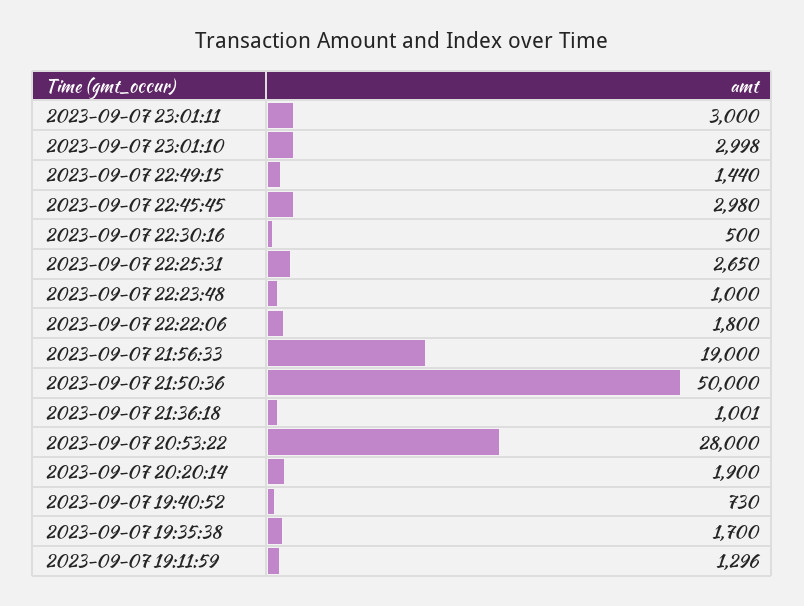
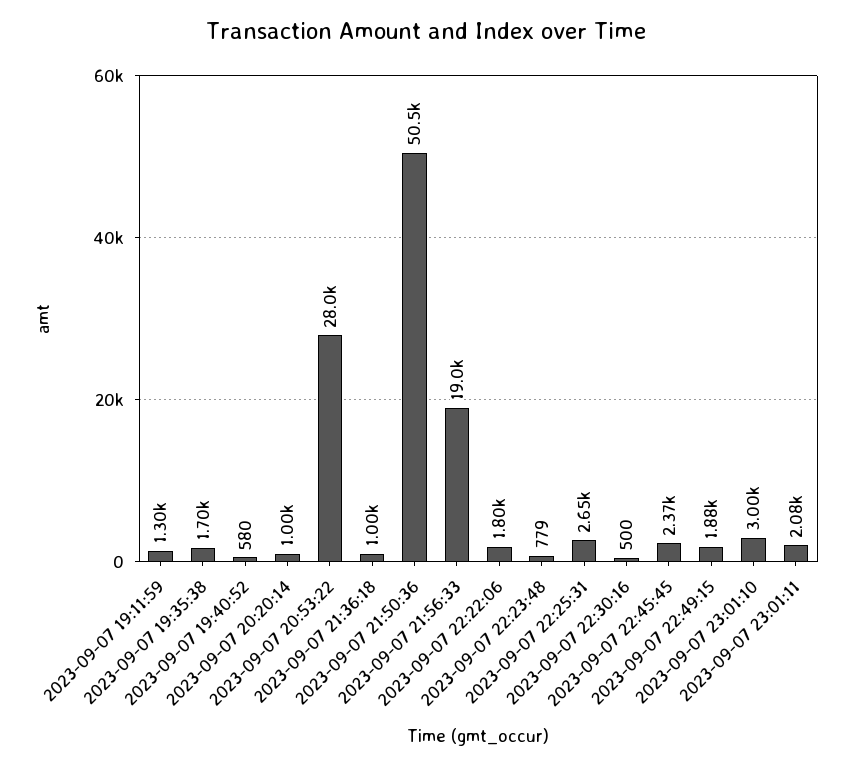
2023-09-07 23:01:11: 3000 -> 2080
2023-09-07 22:49:15: 1440 -> 1880
2023-09-07 22:45:45: 2980 -> 2370
2023-09-07 22:23:48: 1000 -> 779
2023-09-07 21:50:36: 50000 -> 50500
2023-09-07 20:20:14: 1900 -> 1000
2023-09-07 19:40:52: 730 -> 580

